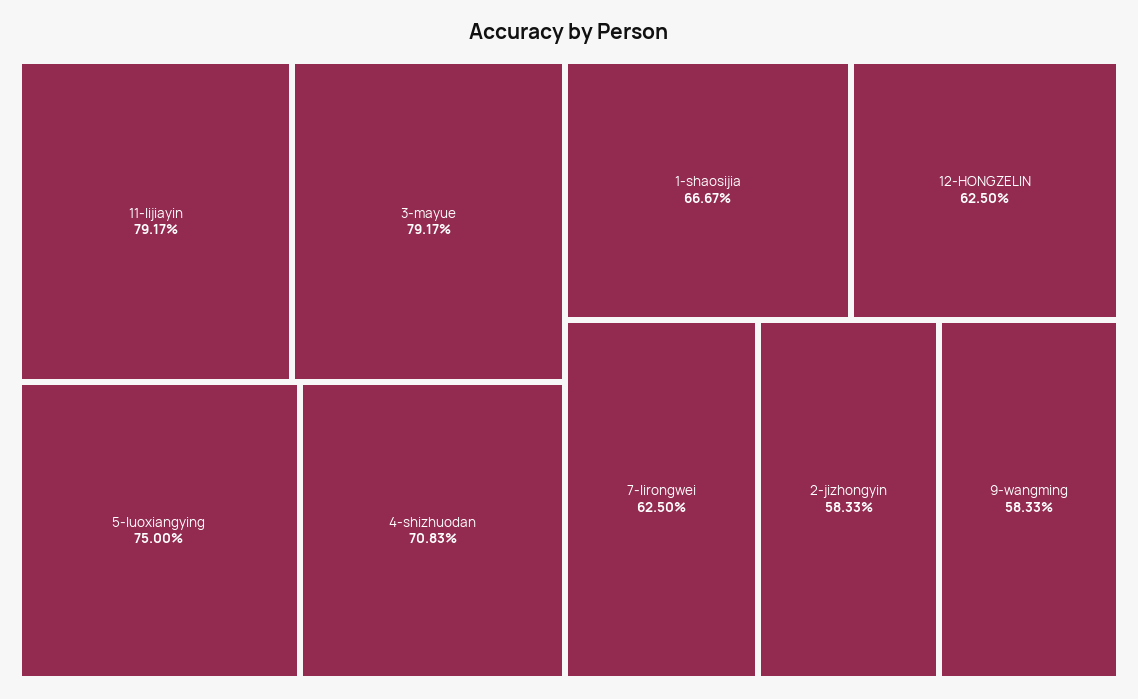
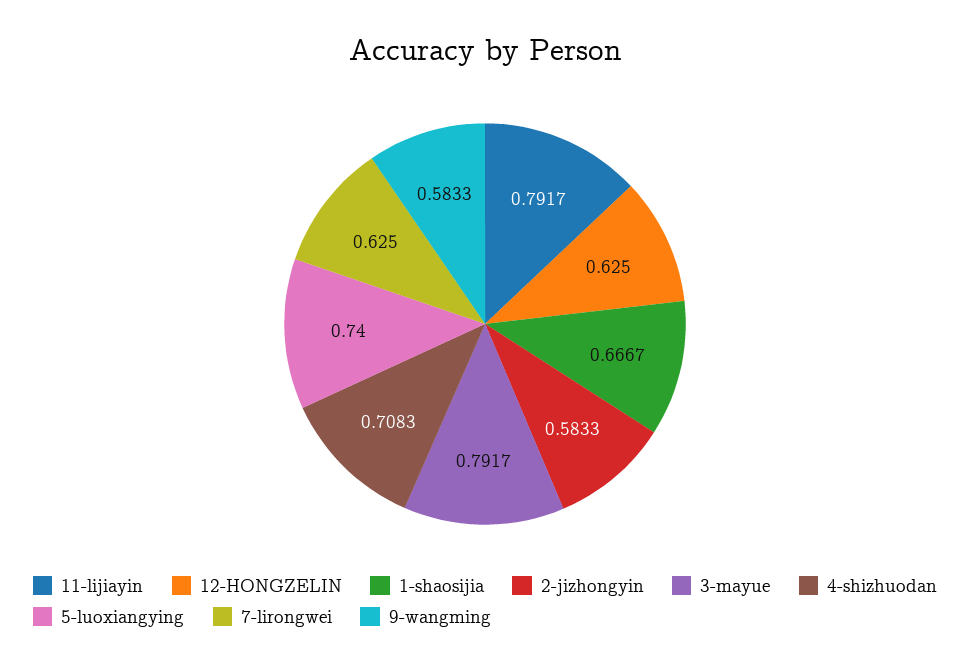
5-luoxiangying: 0.75 -> 0.74

